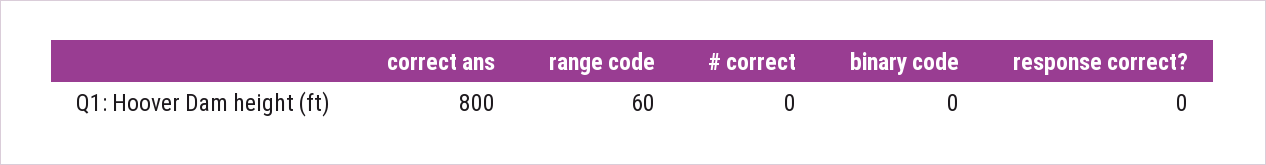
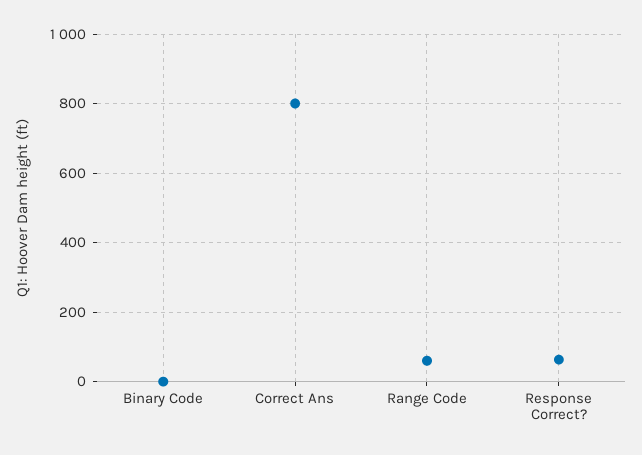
# correct: 0 -> none
response correct?: 0 -> 60

